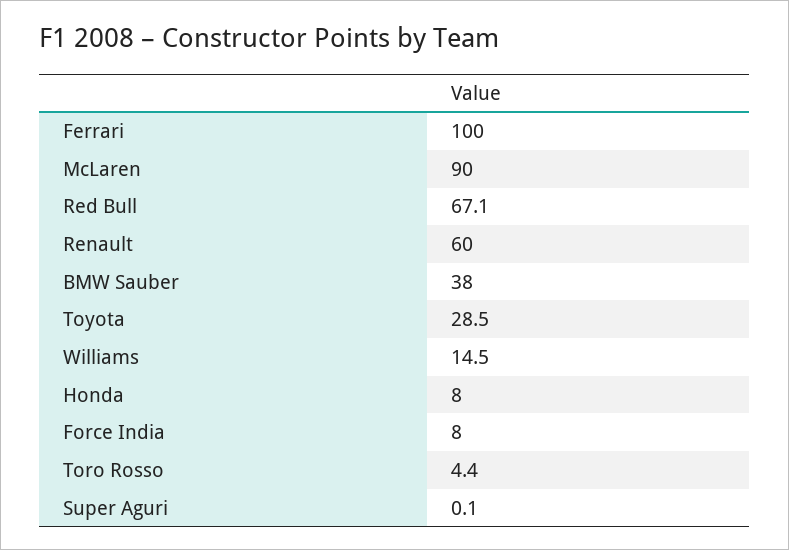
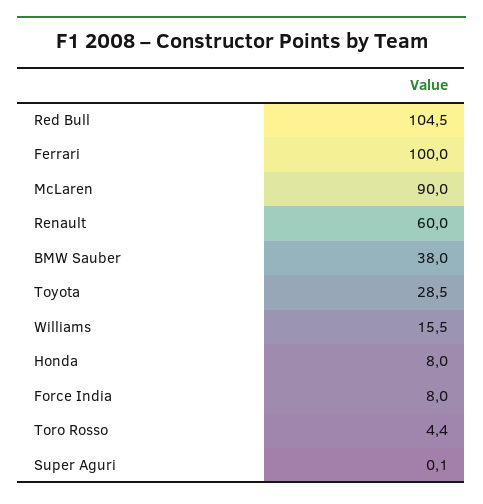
Red Bull: 67.1 -> 104.5
Williams: 14.5 -> 15.5

